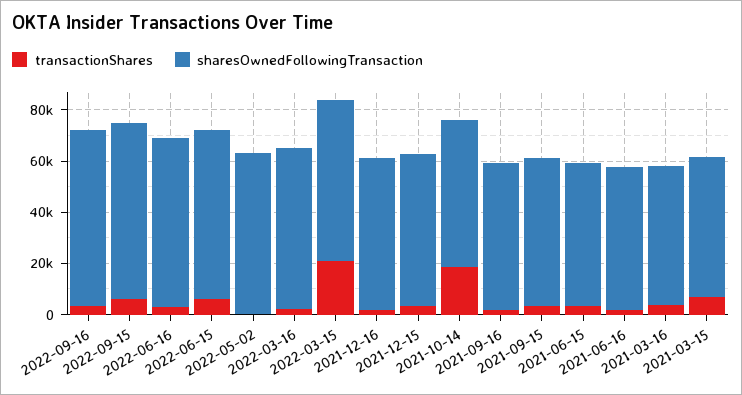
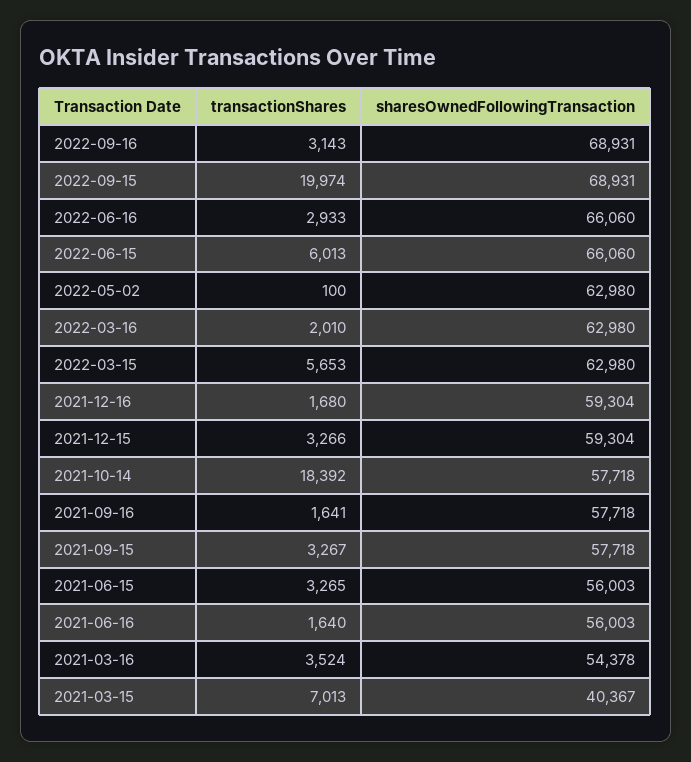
transactionShares, 2022-09-15: 5000 -> 19974
transactionShares, 2022-03-15: 20000 -> 5653
sharesOwnedFollowingTransaction, 2021-03-15: 55000 -> 40367

